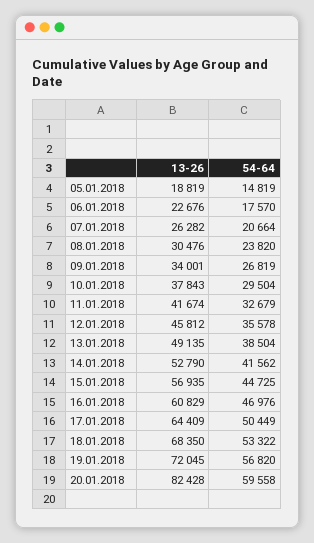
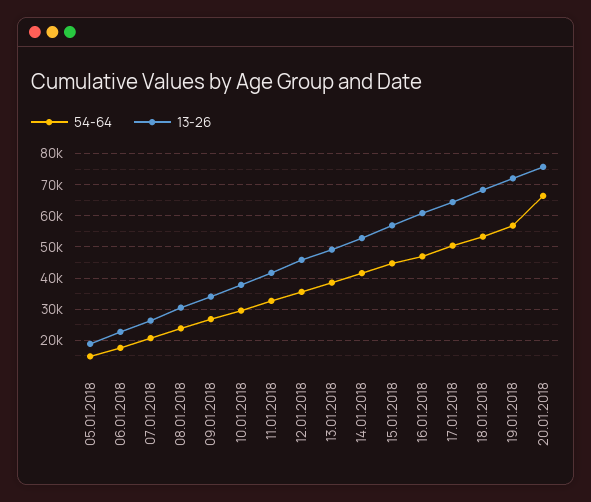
13-26, 20.01.2018: 82428 -> 76000
54-64, 20.01.2018: 59558 -> 66000

